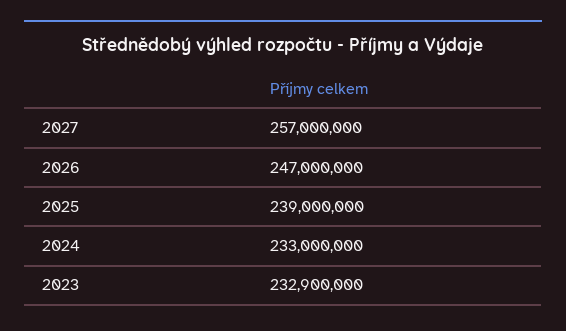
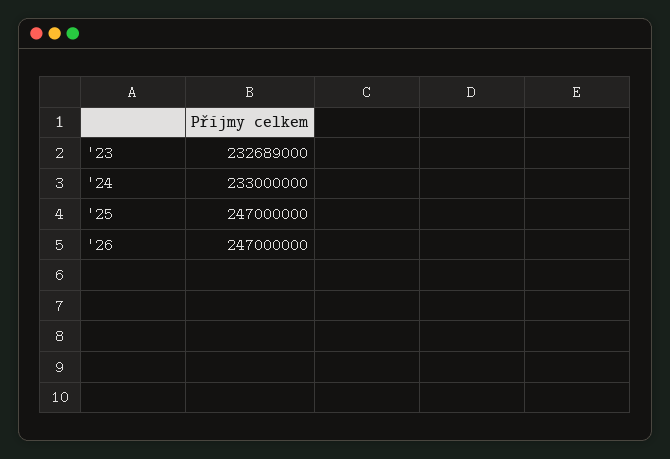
2027: 257000000 -> none
2025: 239000000 -> 247000000
2023: 232900000 -> 232689000

